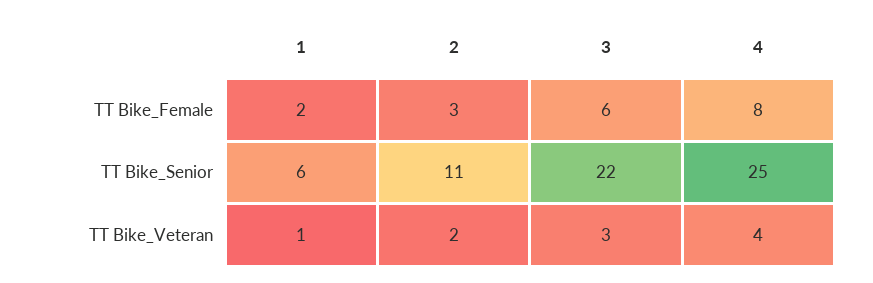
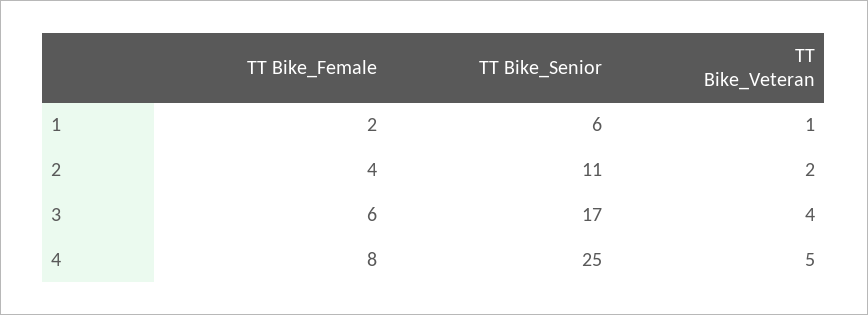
2, TT Bike_Female: 3 -> 4
3, TT Bike_Senior: 22 -> 17
3, TT Bike_Veteran: 3 -> 4
4, TT Bike_Veteran: 4 -> 5

